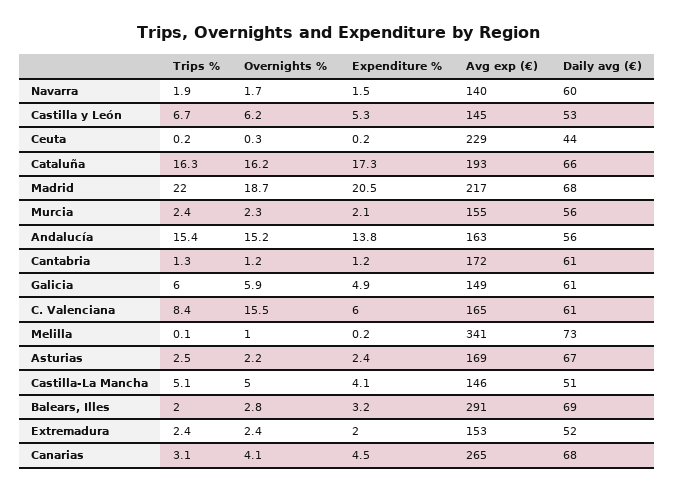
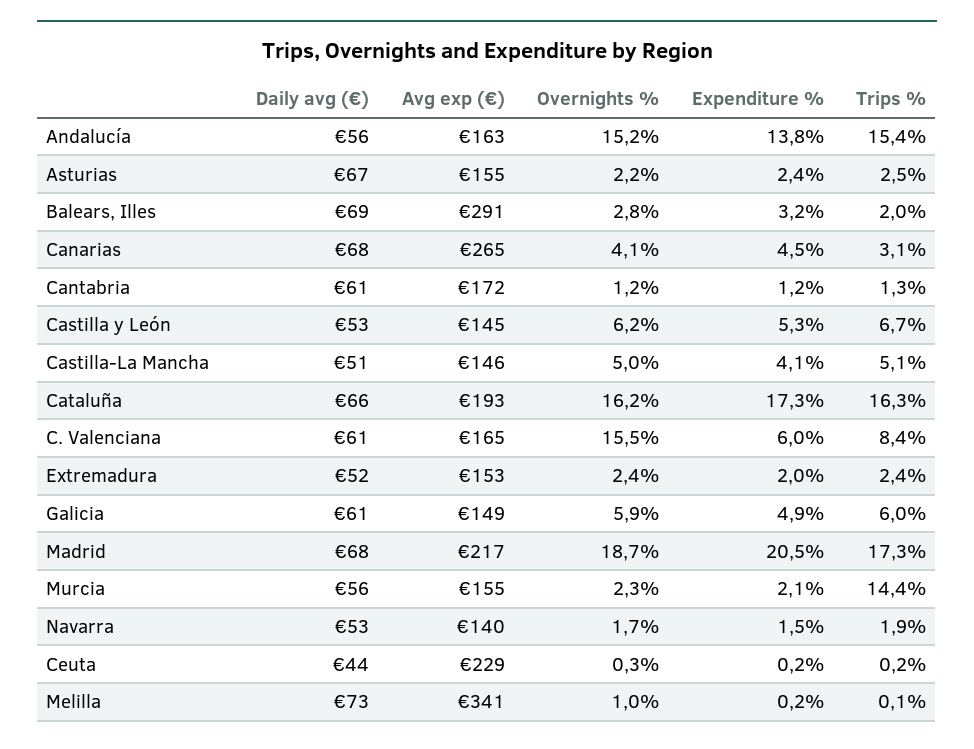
Daily avg (€), Navarra: 60 -> 53
Trips %, Madrid: 22 -> 17.3
Trips %, Murcia: 2.4 -> 14.4
Avg exp (€), Asturias: 169 -> 155

